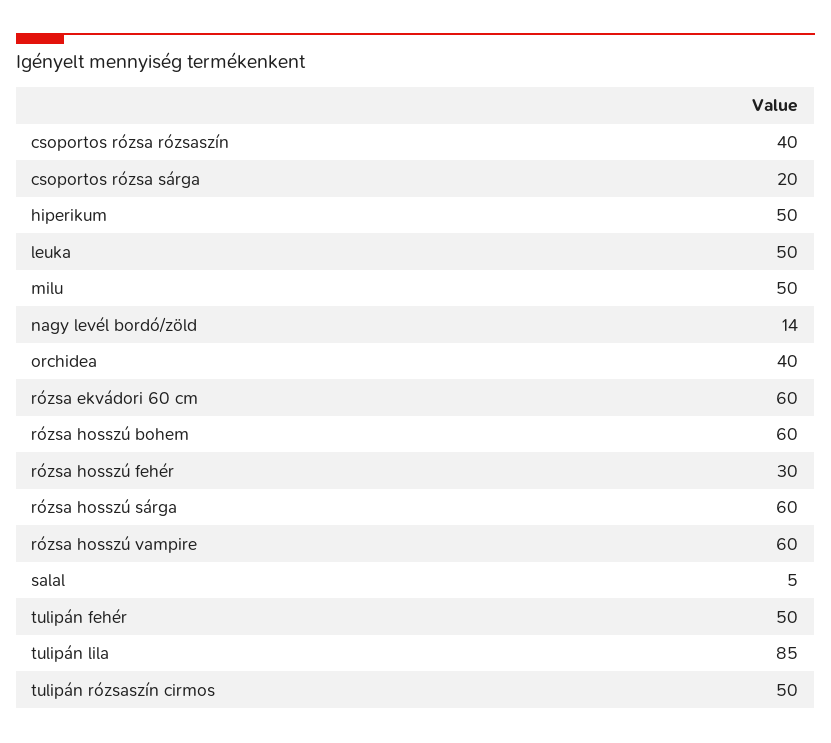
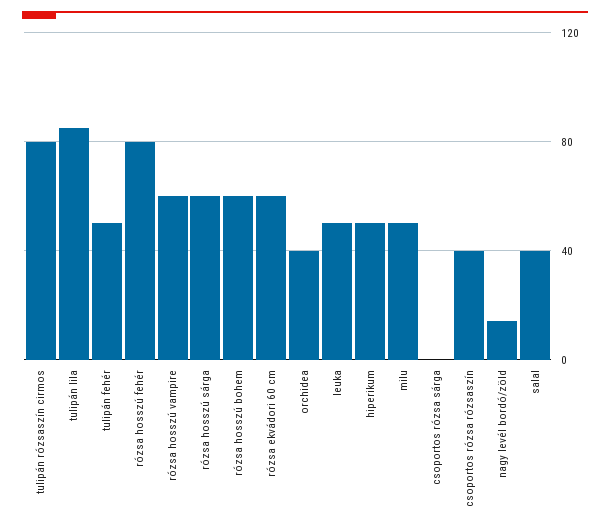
csoportos rózsa sárga: 20 -> 0
rózsa hosszú fehér: 30 -> 80
salal: 5 -> 40
tulipán rózsaszín cirmos: 50 -> 80

